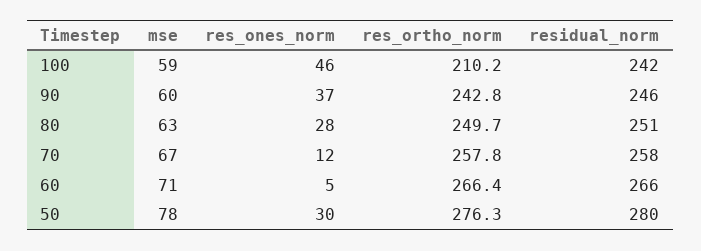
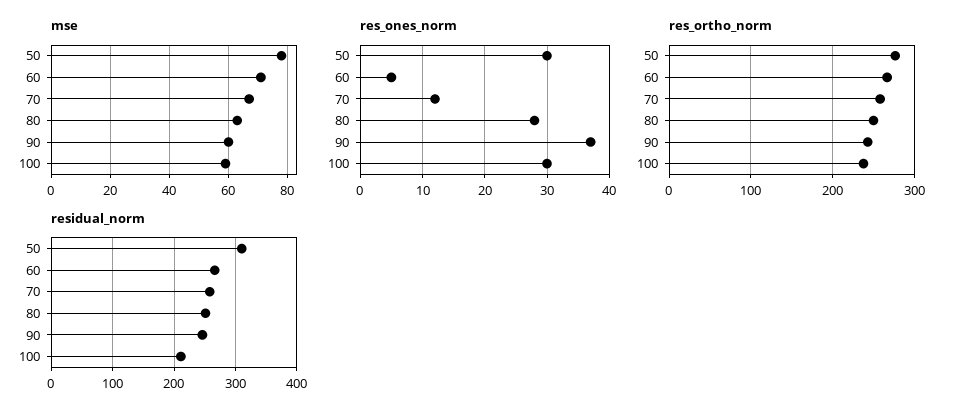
res_ones_norm, 100: 46 -> 30
res_ortho_norm, 100: 210.2 -> 240
residual_norm, 100: 242 -> 210
residual_norm, 50: 280 -> 310

